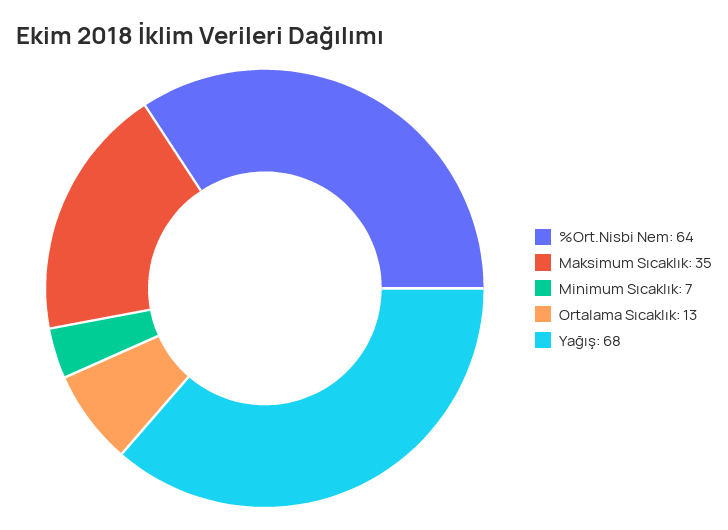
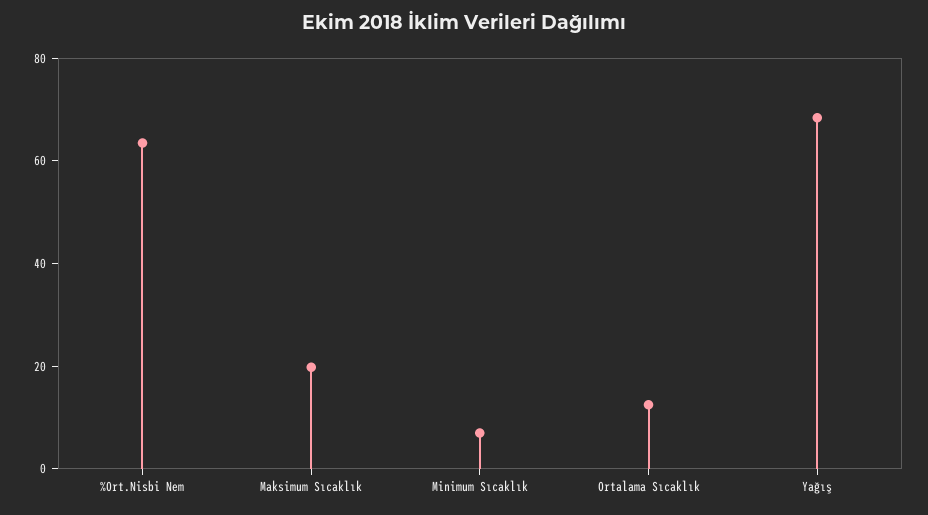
Maksimum Sıcaklık: 35 -> 20

